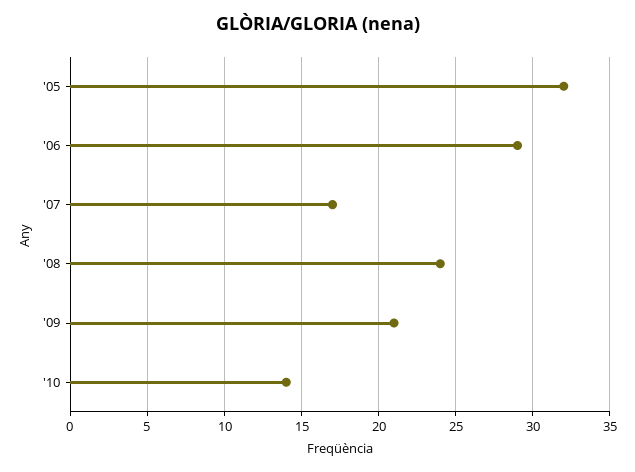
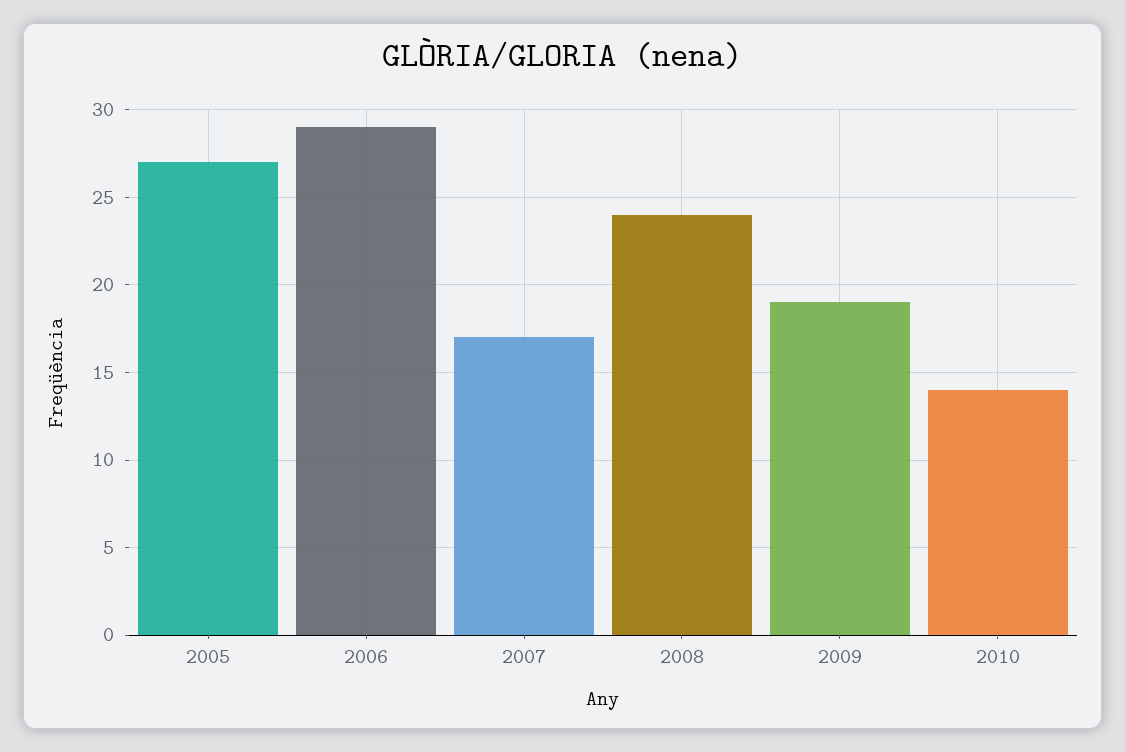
'05: 32 -> 27
'09: 21 -> 19

